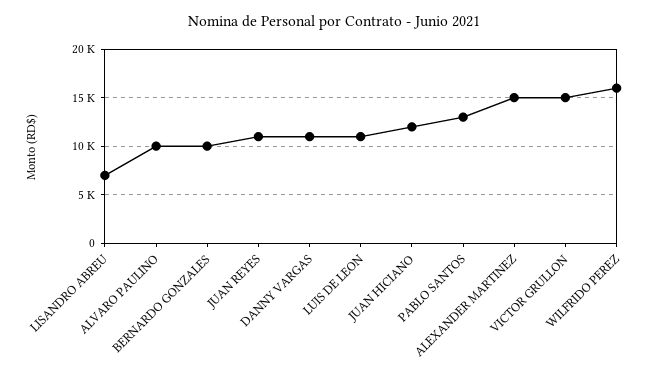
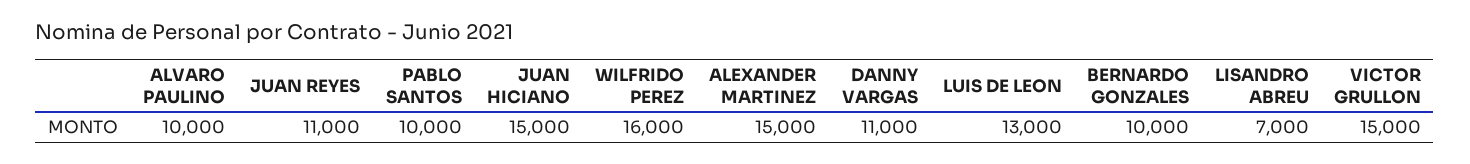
LUIS DE LEON: 11000 -> 13000
JUAN HICIANO: 12000 -> 15000
PABLO SANTOS: 13000 -> 10000

